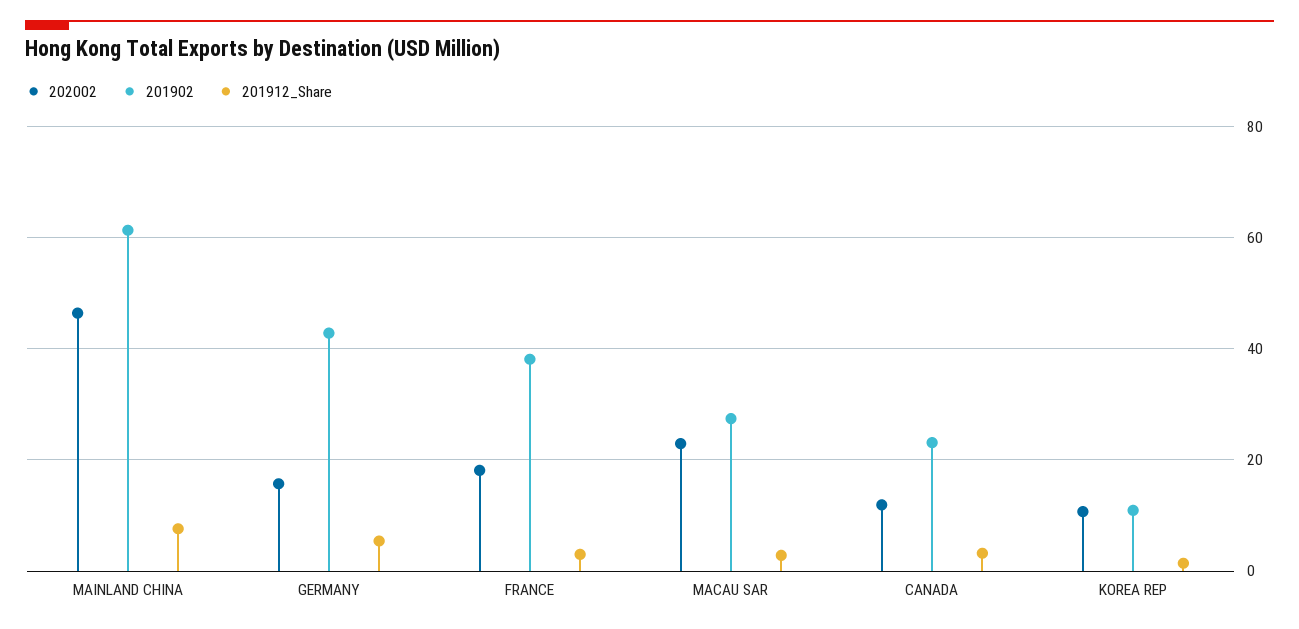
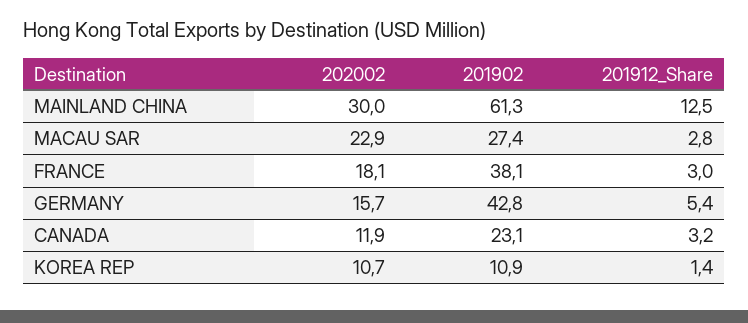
202002, MAINLAND CHINA: 46 -> 30
201912_Share, MAINLAND CHINA: 8 -> 12.5

